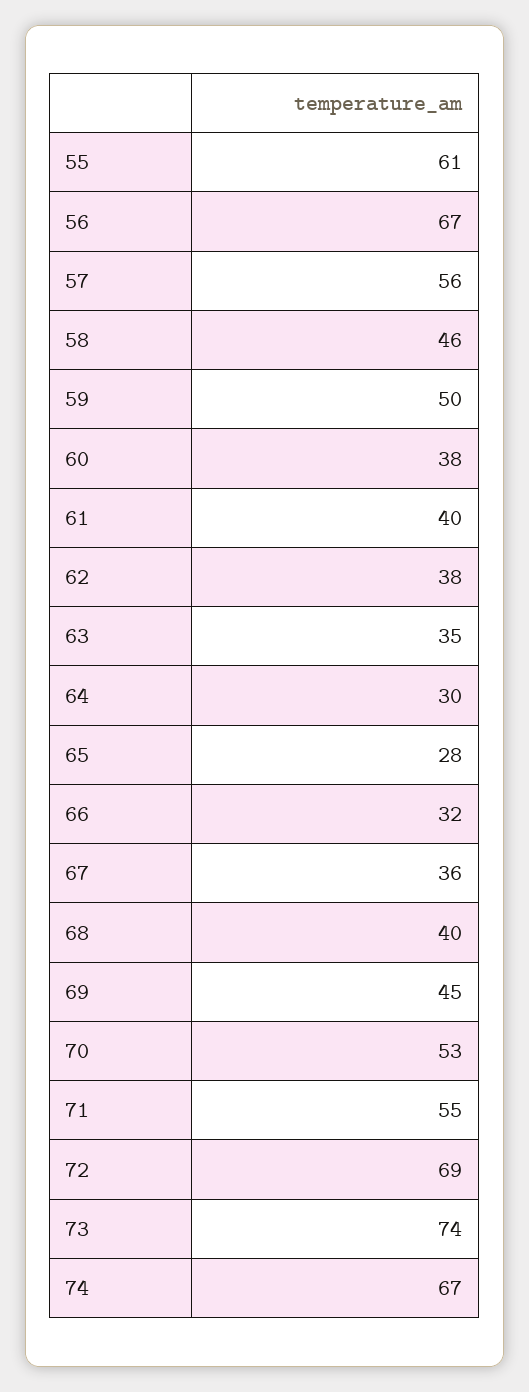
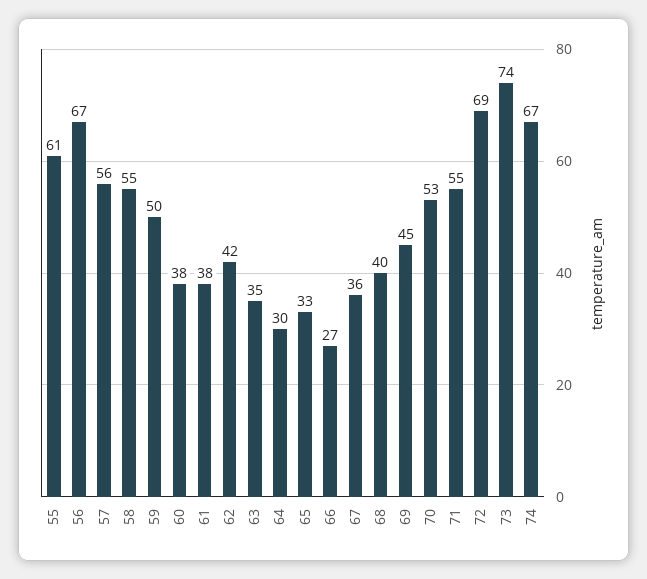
58: 46 -> 55
61: 40 -> 38
62: 38 -> 42
65: 28 -> 33
66: 32 -> 27

